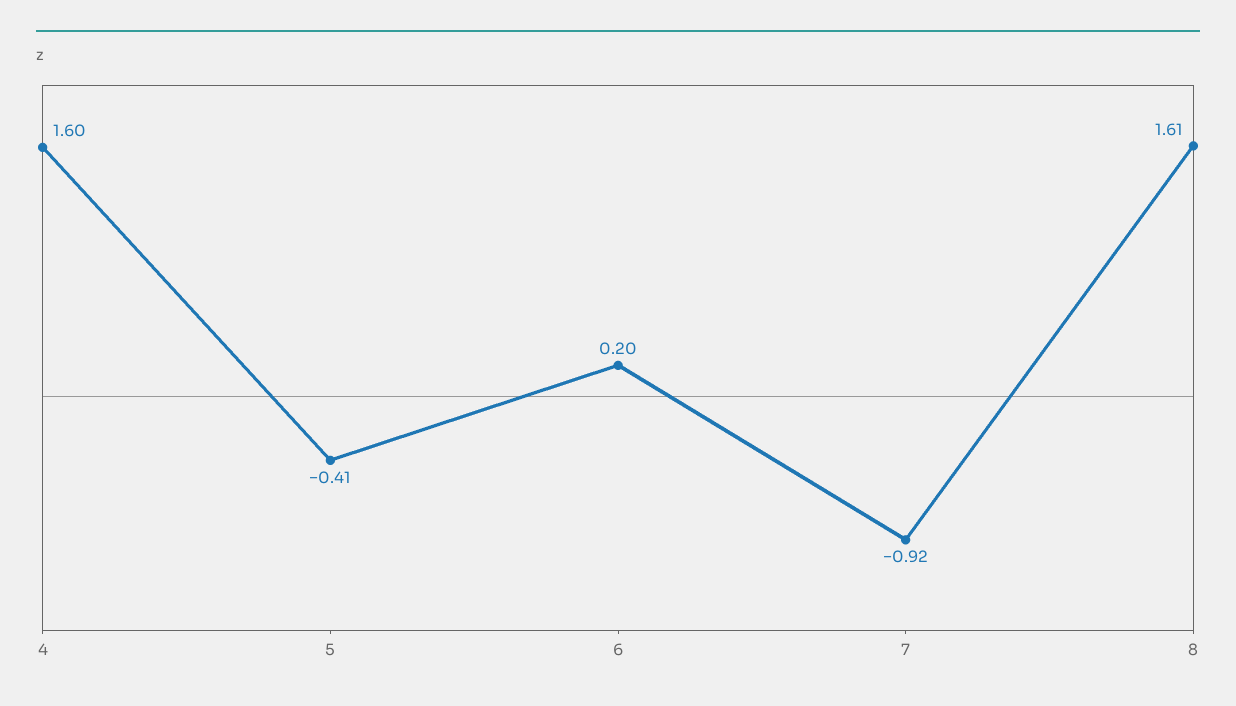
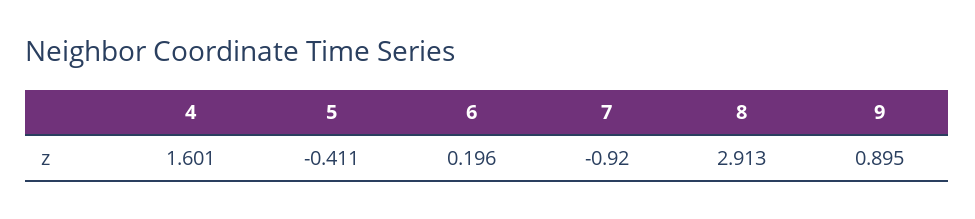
8: 1.61 -> 2.913
9: none -> 0.895

